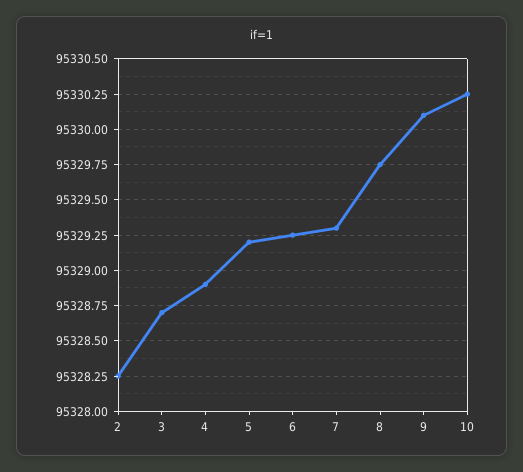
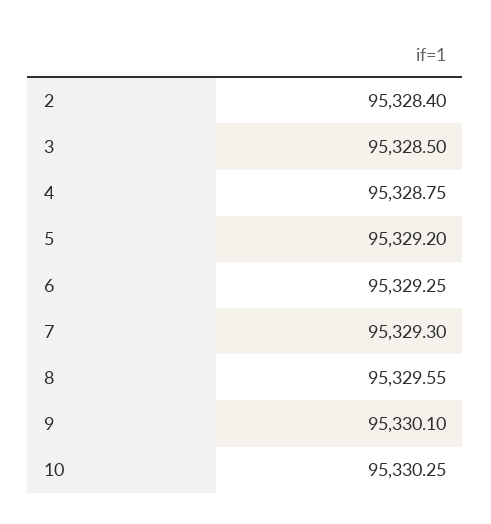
2: 95328.25 -> 95328.4
3: 95328.7 -> 95328.5
4: 95328.9 -> 95328.75
8: 95329.75 -> 95329.55

